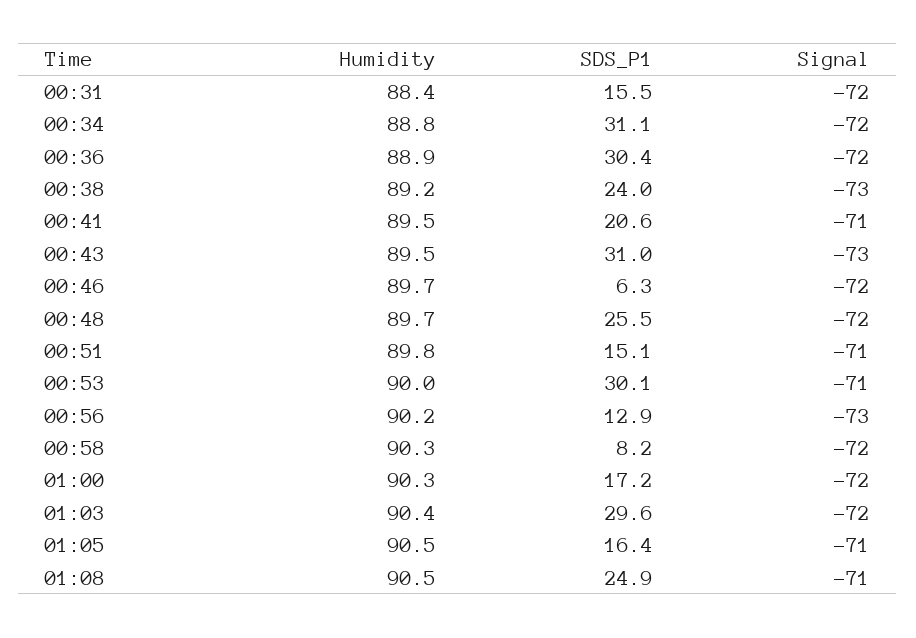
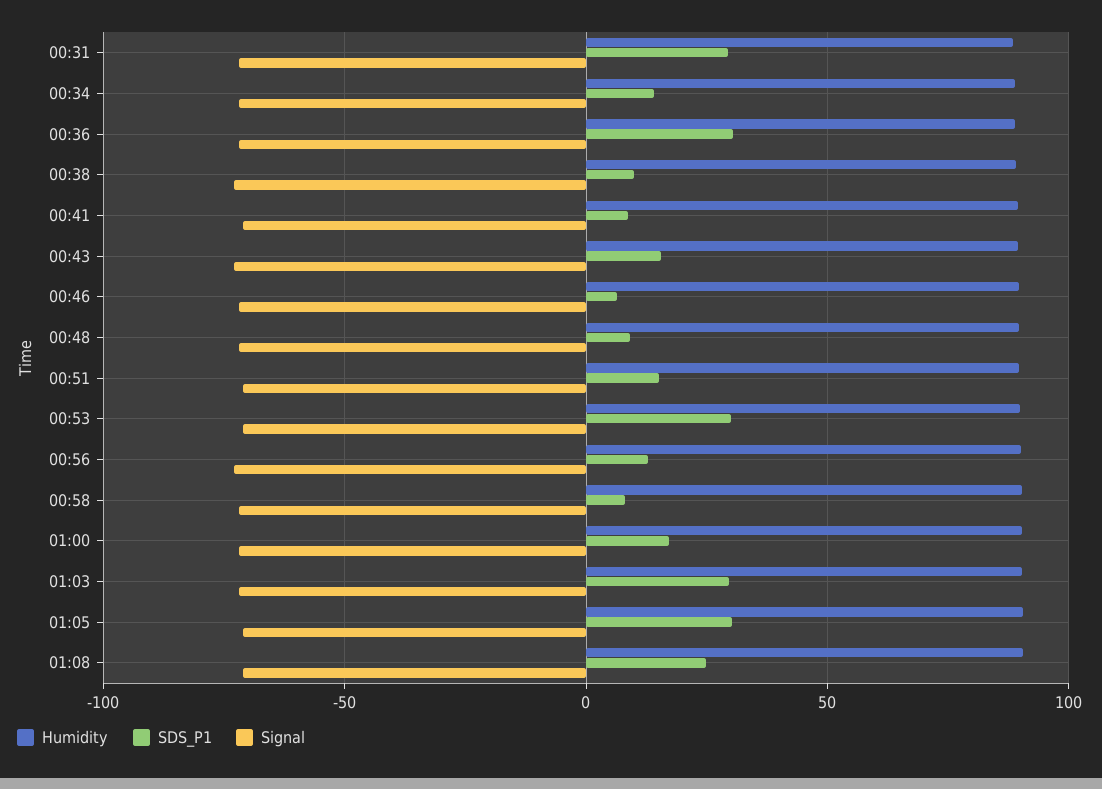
SDS_P1, 00:31: 15.5 -> 30
SDS_P1, 00:34: 31.1 -> 15
SDS_P1, 00:38: 24 -> 10
SDS_P1, 00:41: 20.6 -> 10
SDS_P1, 00:43: 31 -> 15
SDS_P1, 00:48: 25.5 -> 10
SDS_P1, 01:05: 16.4 -> 30

